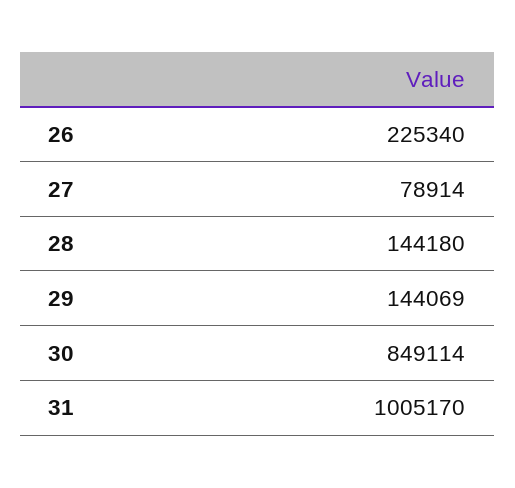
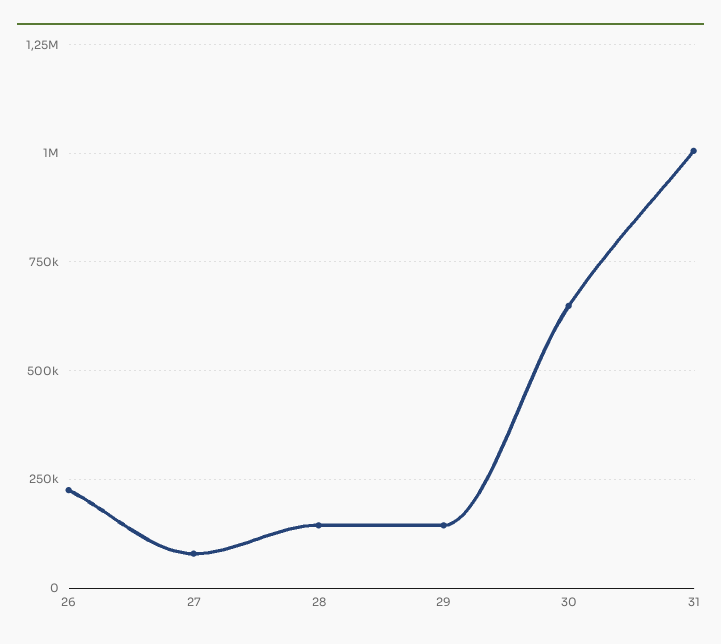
30: 849114 -> 650000

